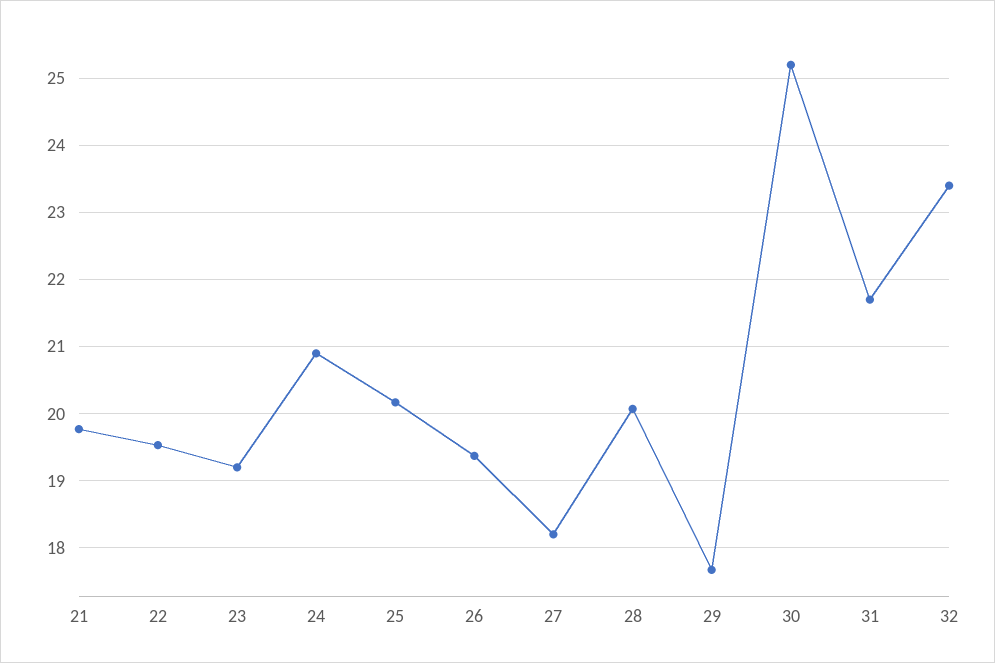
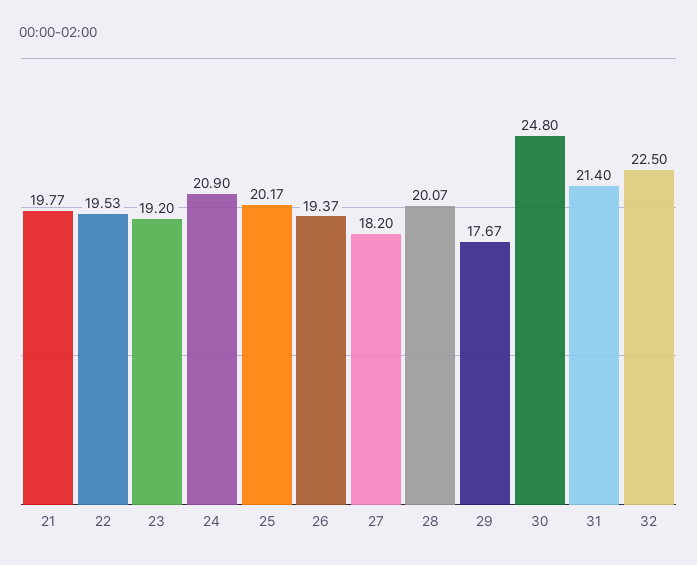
30: 25.2 -> 24.8
31: 21.7 -> 21.4
32: 23.4 -> 22.5

